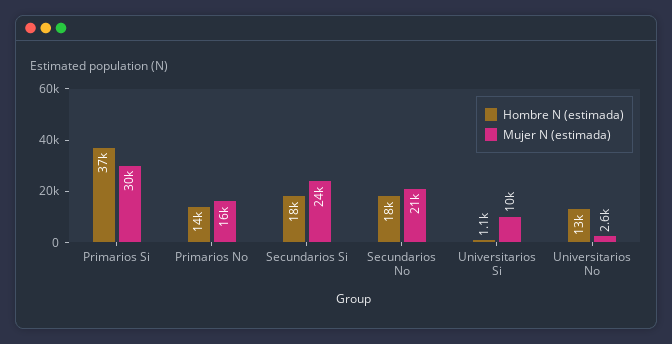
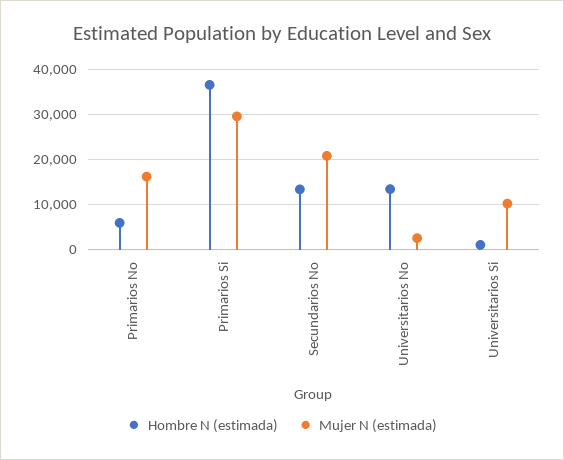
Hombre N (estimada), Primarios No: 14000 -> 6000
Hombre N (estimada), Secundarios Si: 18000 -> none
Mujer N (estimada), Secundarios Si: 24000 -> none
Hombre N (estimada), Secundarios No: 18000 -> 14000

